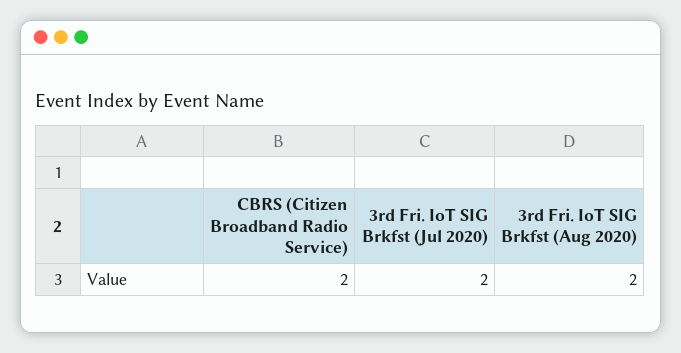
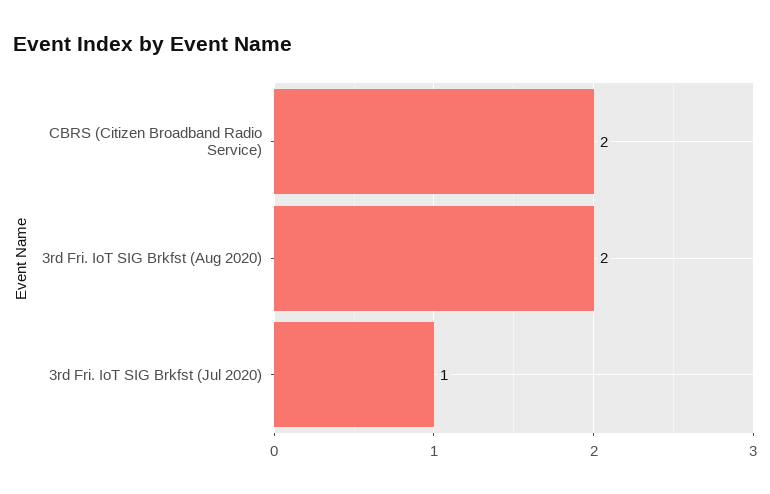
3rd Fri. IoT SIG Brkfst (Jul 2020): 2 -> 1

